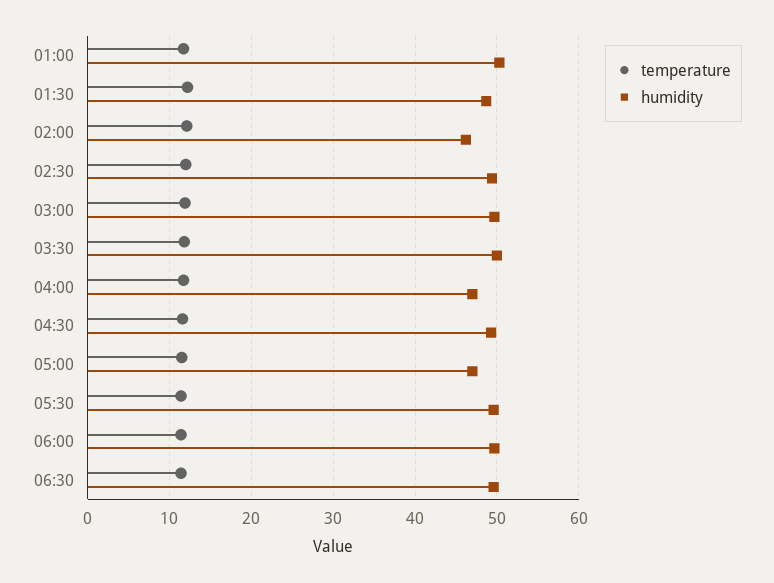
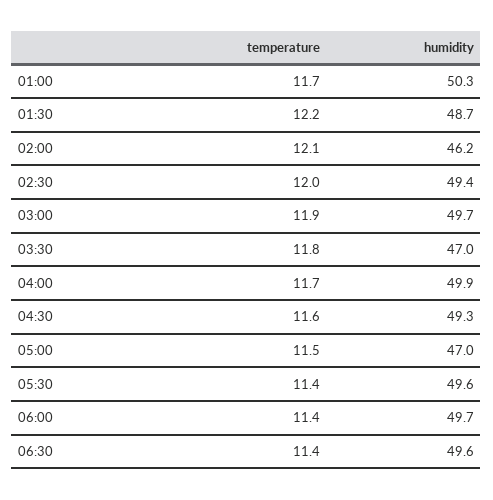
humidity, 03:30: 50 -> 47
humidity, 04:00: 47 -> 49.9

